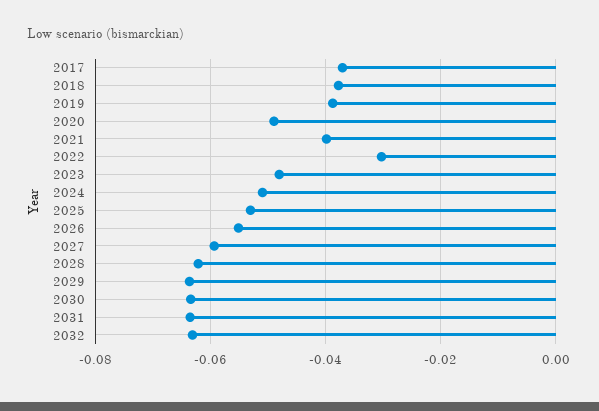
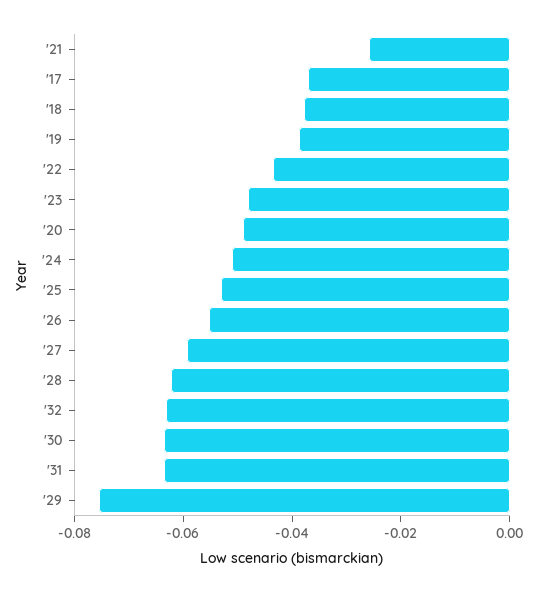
2021: -0.04 -> -0.025
2022: -0.03 -> -0.045
2029: -0.064 -> -0.075

